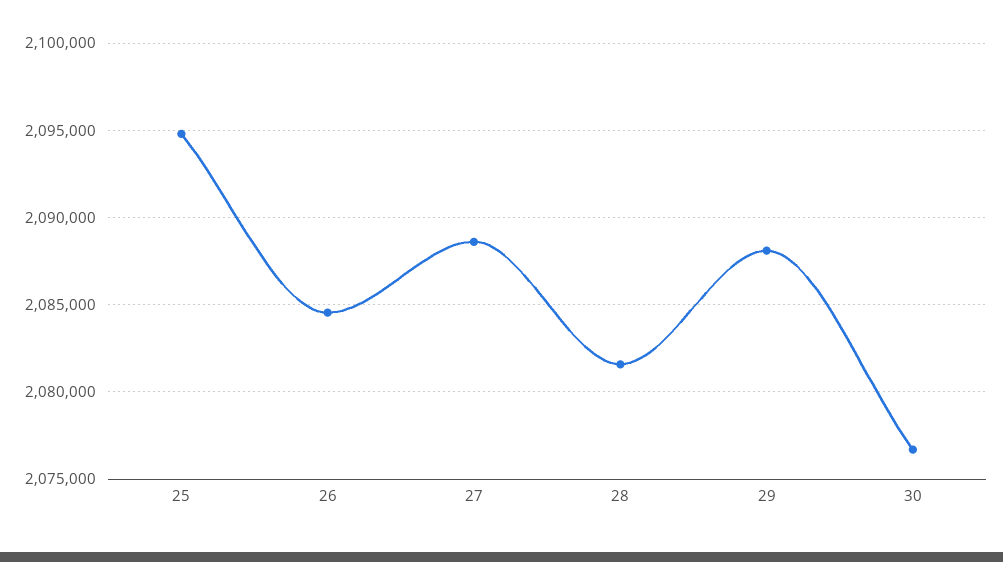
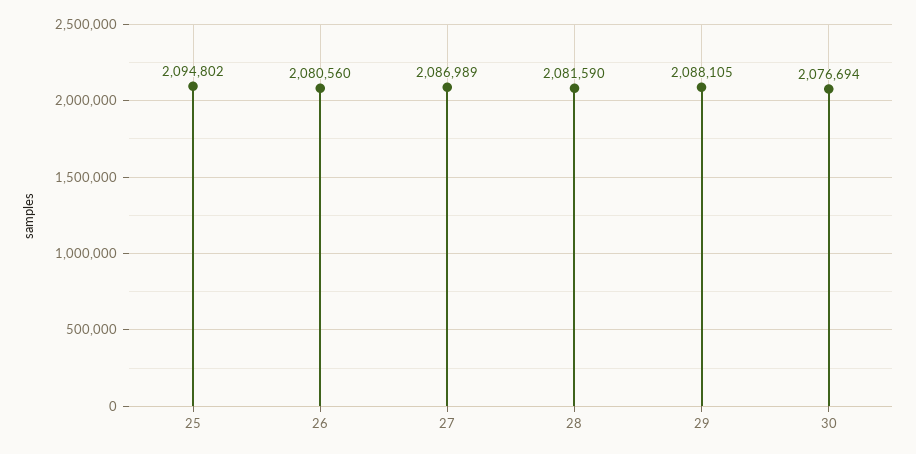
26: 2084500 -> 2080560
27: 2088500 -> 2086989

